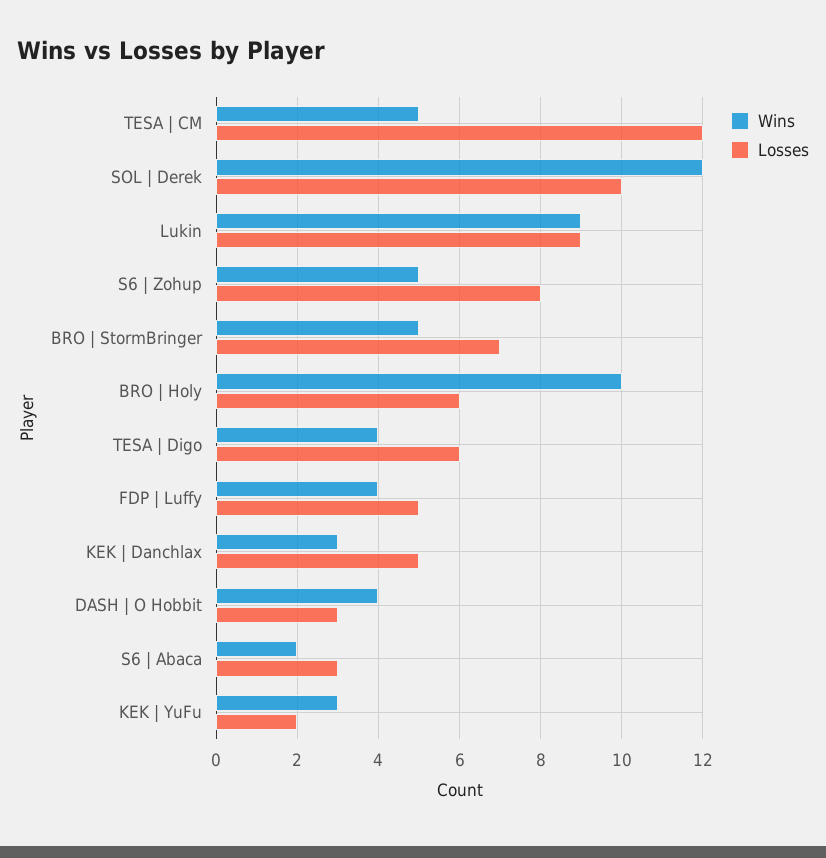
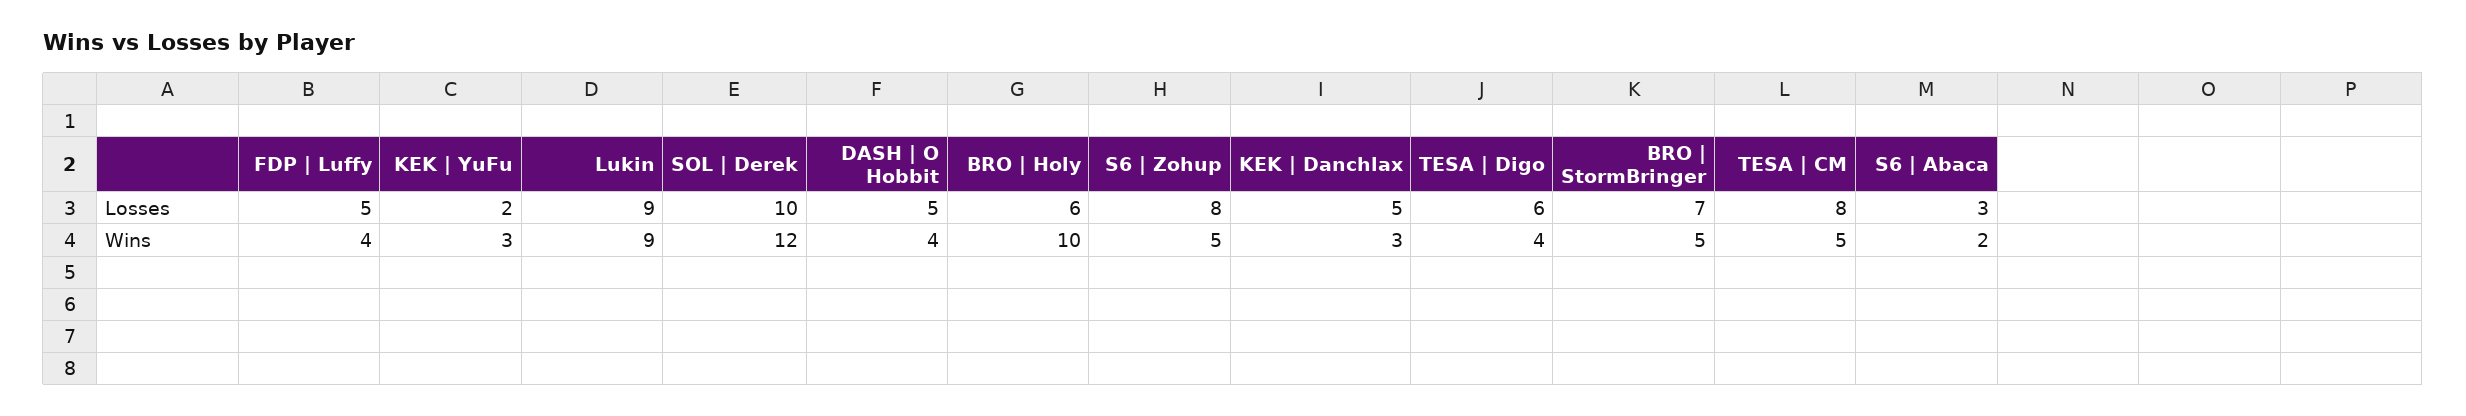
Losses, TESA | CM: 12 -> 8
Losses, DASH | O Hobbit: 3 -> 5

